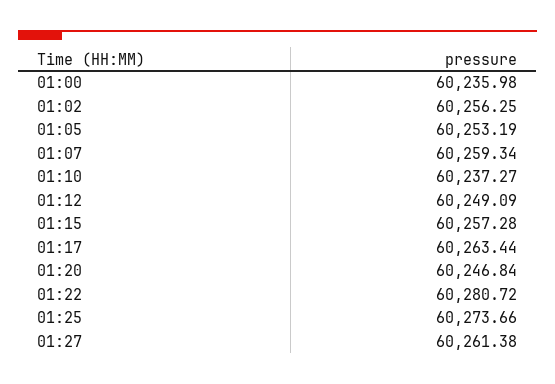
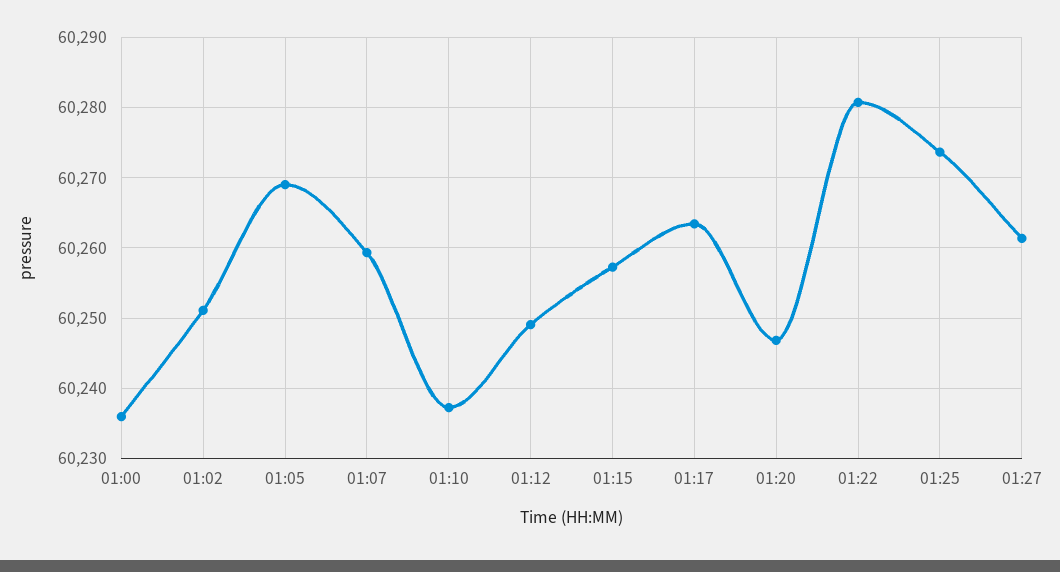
01:02: 60256.25 -> 60251
01:05: 60253.19 -> 60269

